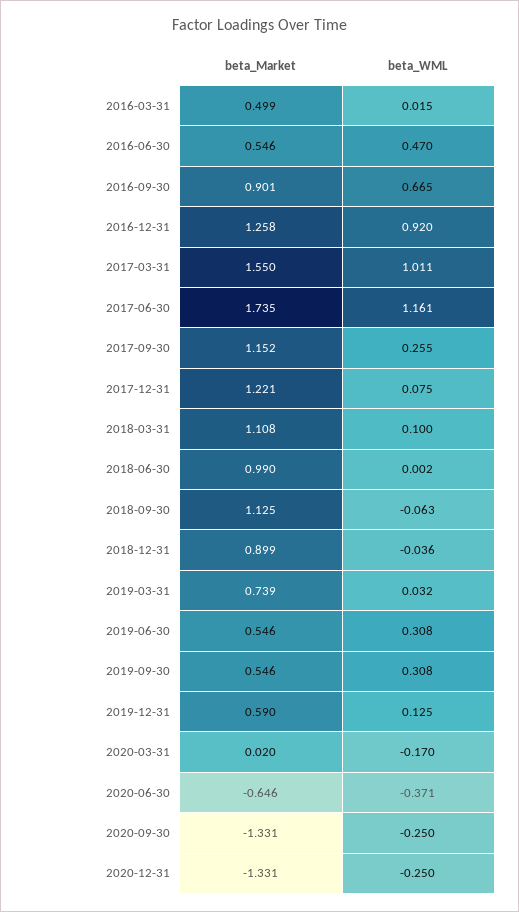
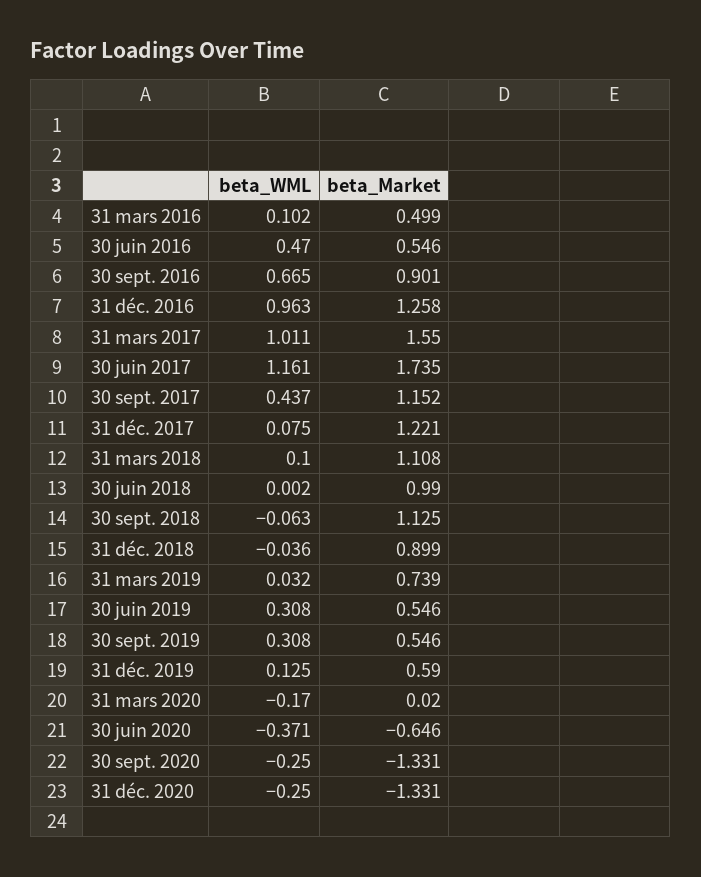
beta_WML, 2016-03-31: 0.015 -> 0.102
beta_WML, 2016-12-31: 0.92 -> 0.963
beta_WML, 2017-09-30: 0.255 -> 0.437

